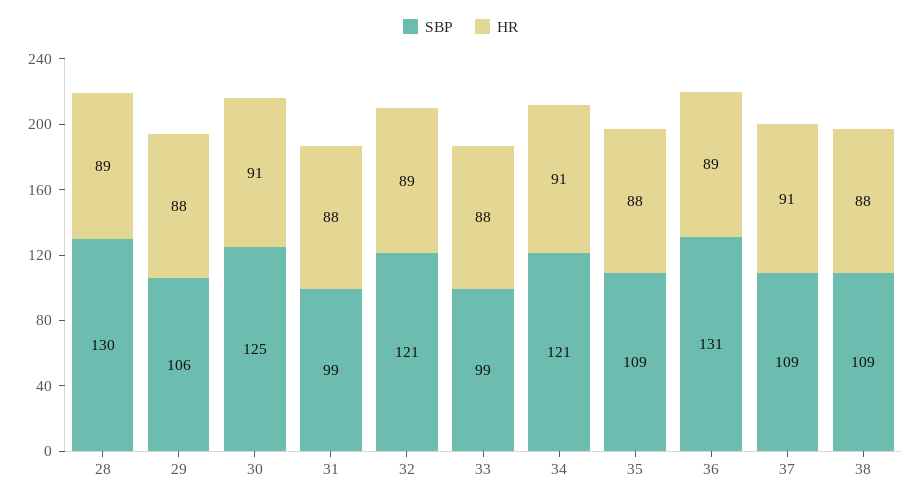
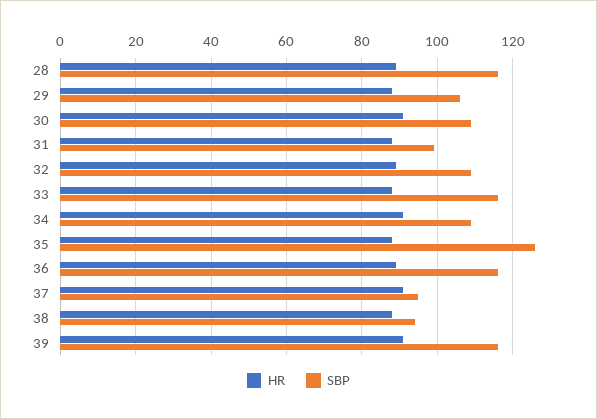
SBP, 28: 130 -> 115
SBP, 30: 125 -> 110
SBP, 32: 121 -> 110
SBP, 33: 99 -> 115
SBP, 34: 121 -> 110
SBP, 35: 109 -> 125
SBP, 36: 131 -> 115
SBP, 37: 109 -> 95
SBP, 38: 109 -> 95
HR, 39: none -> 90
SBP, 39: none -> 115

